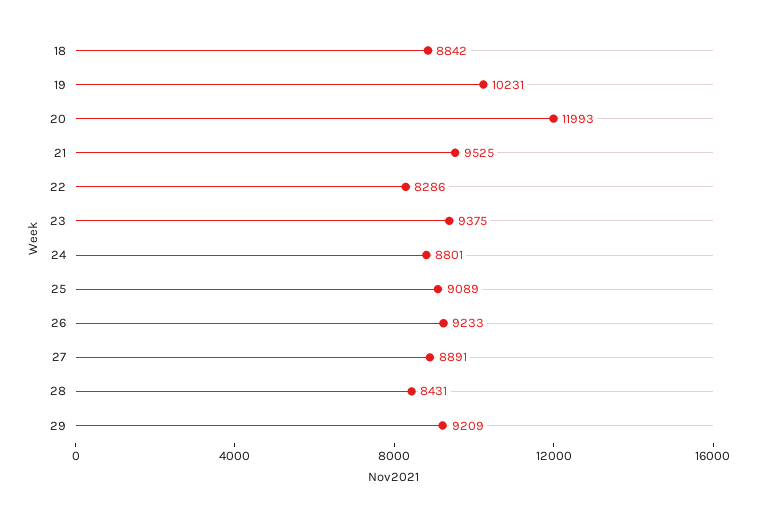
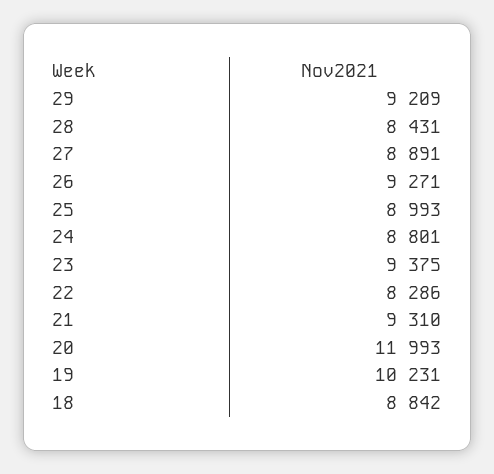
21: 9525 -> 9310
25: 9089 -> 8993
26: 9233 -> 9271

